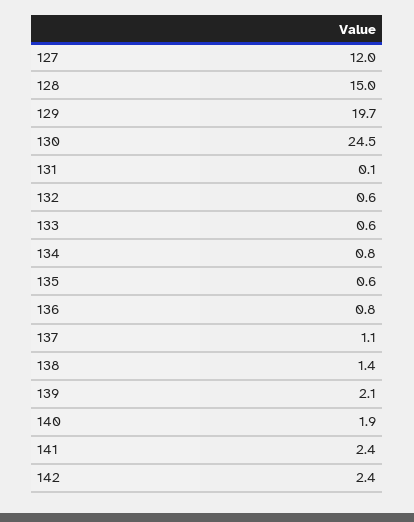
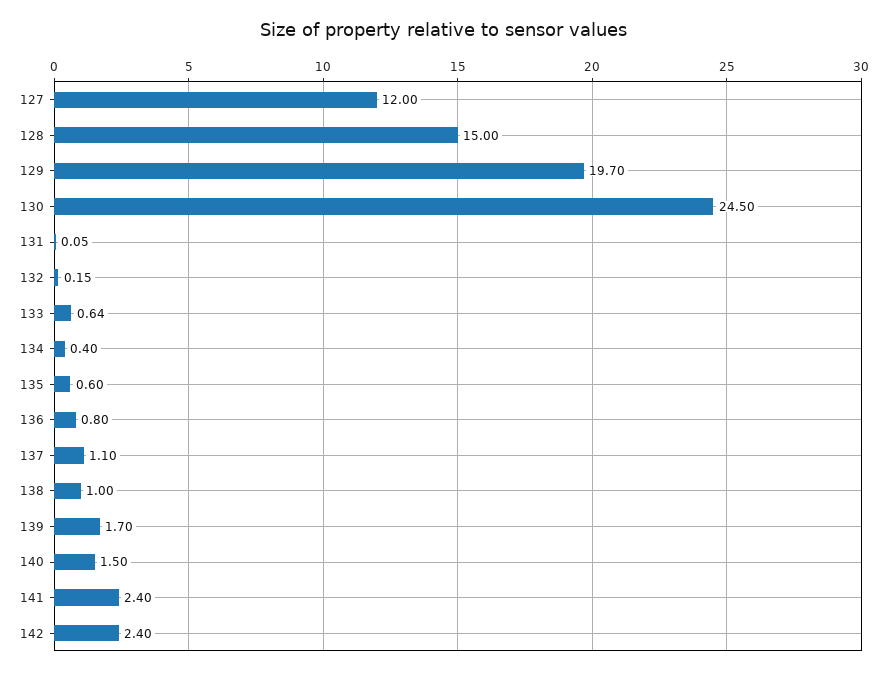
132: 0.6 -> 0.15
134: 0.8 -> 0.4
138: 1.4 -> 1
139: 2.1 -> 1.7
140: 1.9 -> 1.5

